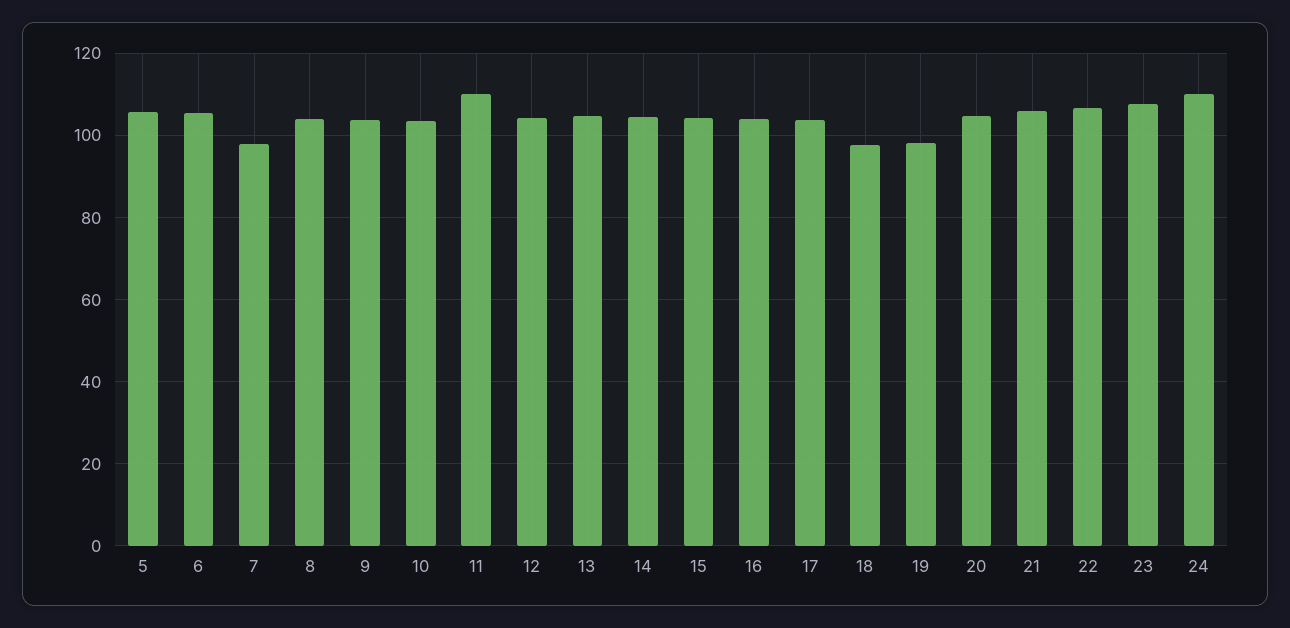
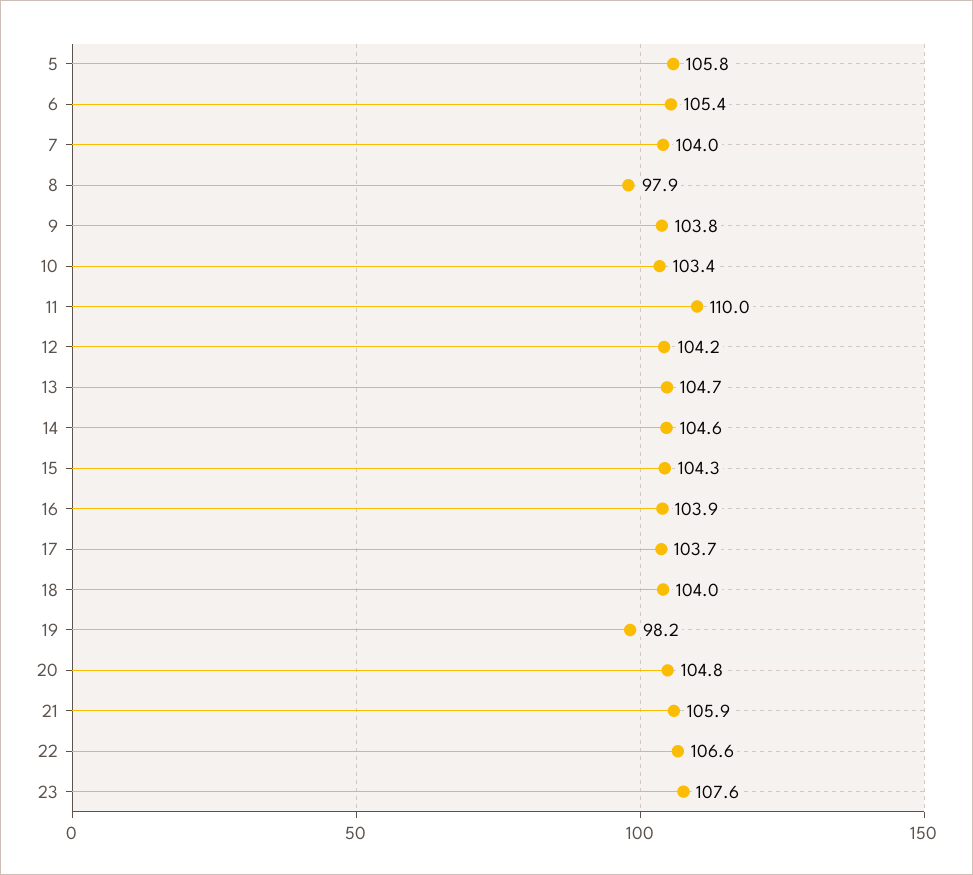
7: 98 -> 104
8: 104 -> 97.9
18: 98 -> 104
24: 110 -> none

